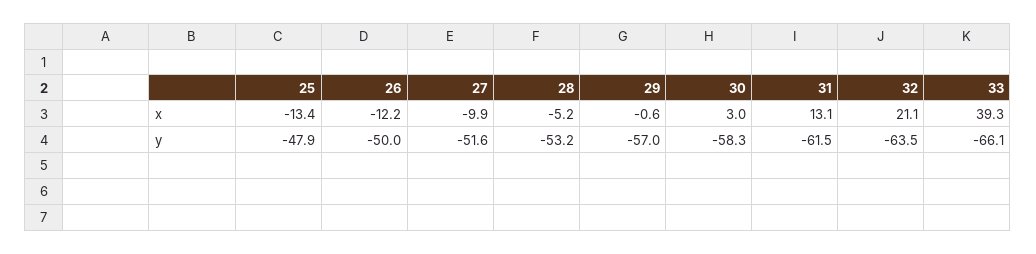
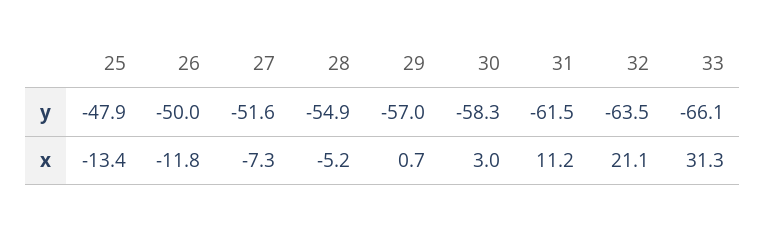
26, x: -12.2 -> -11.8
27, x: -9.9 -> -7.3
29, x: -0.6 -> 0.7
31, x: 13.1 -> 11.2
33, x: 39.3 -> 31.3
28, y: -53.2 -> -54.9

